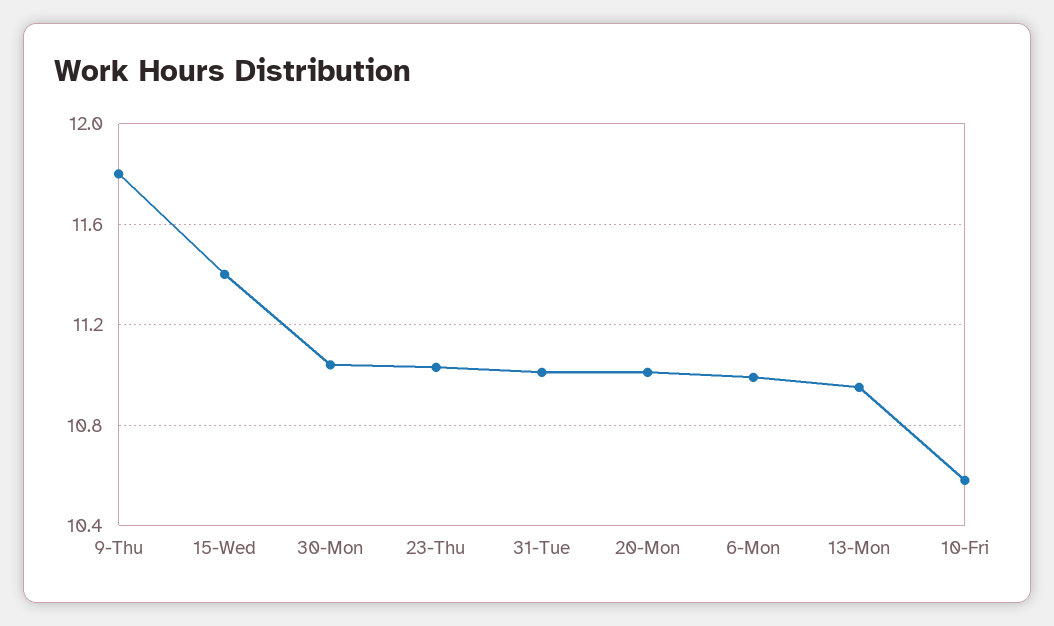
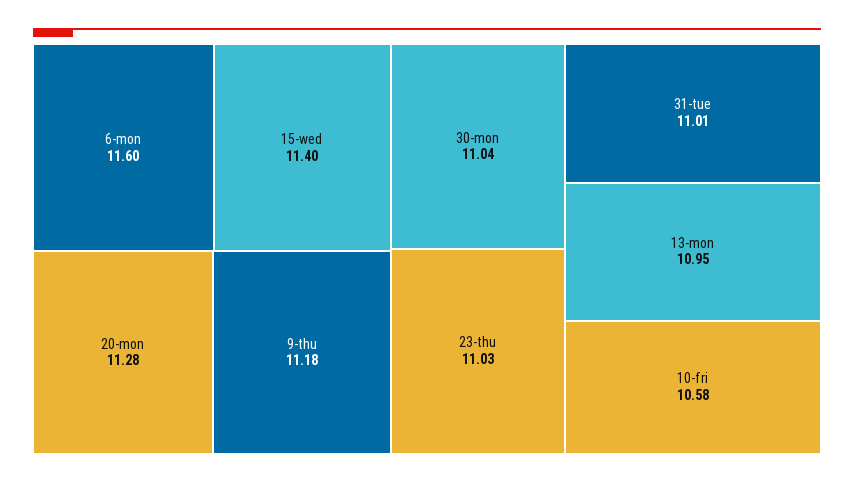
9-Thu: 11.8 -> 11.18
20-Mon: 11 -> 11.28
6-Mon: 11 -> 11.6

